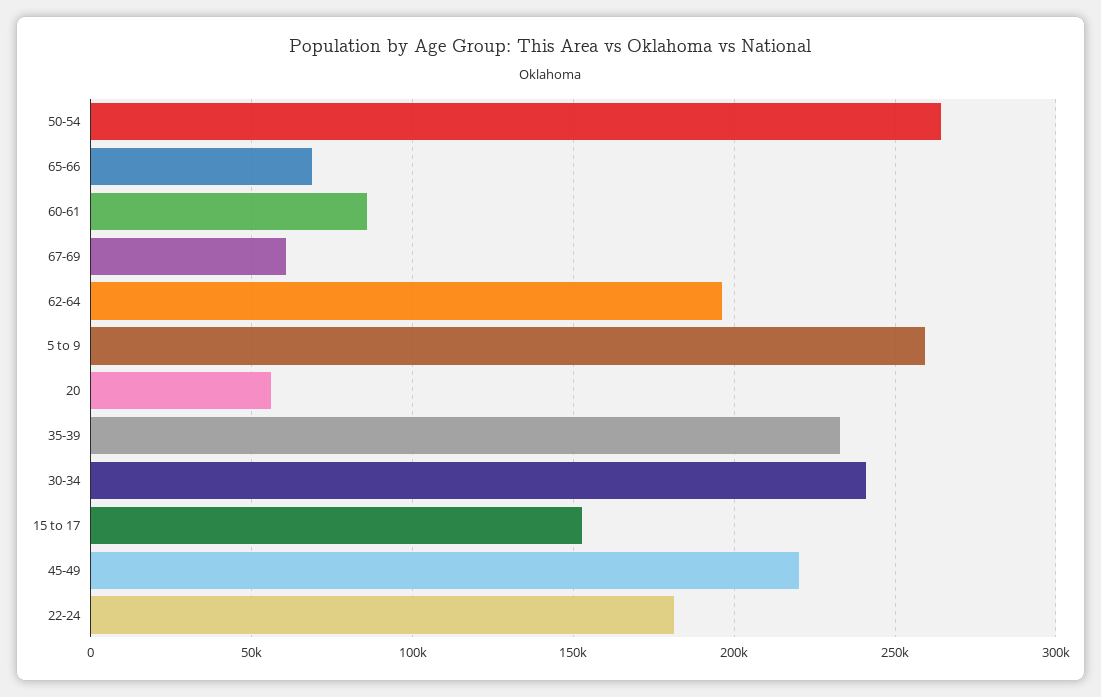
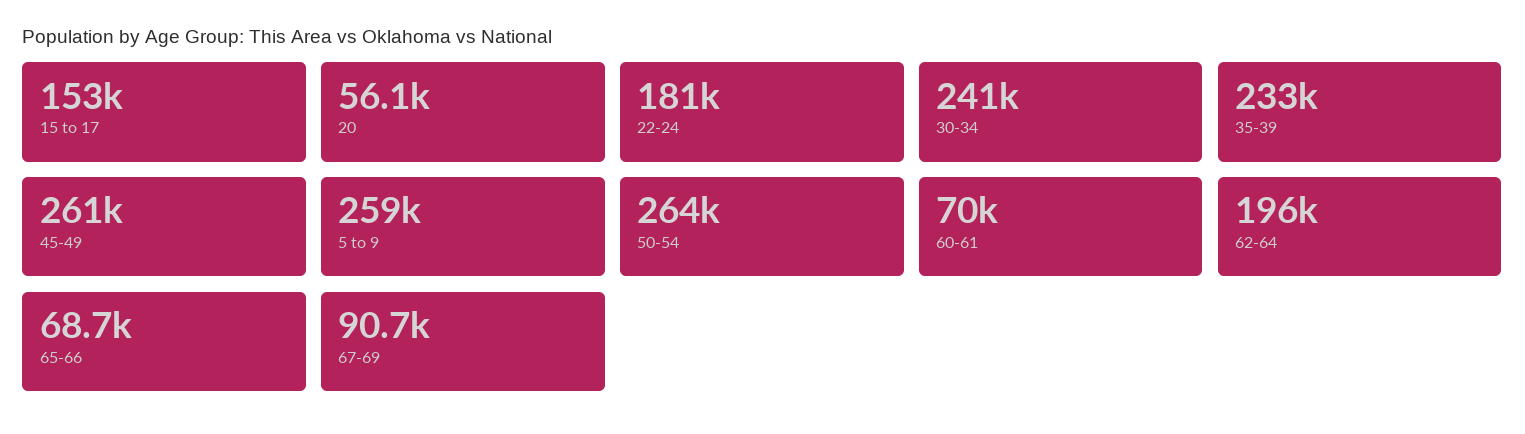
60-61: 85000 -> 70000
67-69: 60000 -> 90700
45-49: 220000 -> 261000

